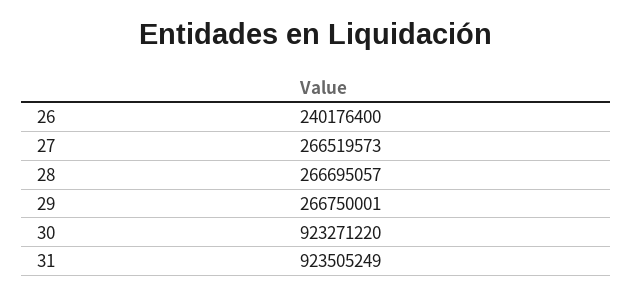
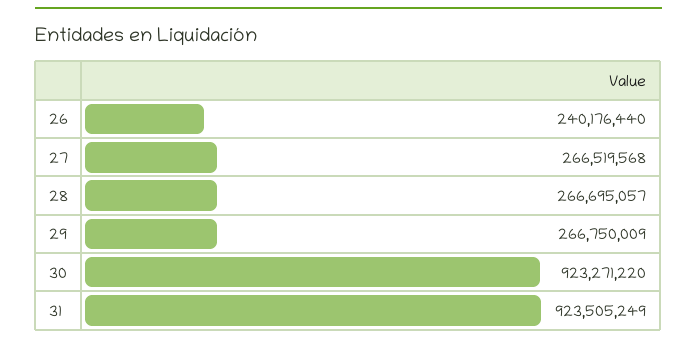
26: 240176400 -> 240176440
27: 266519573 -> 266519568
29: 266750001 -> 266750009

